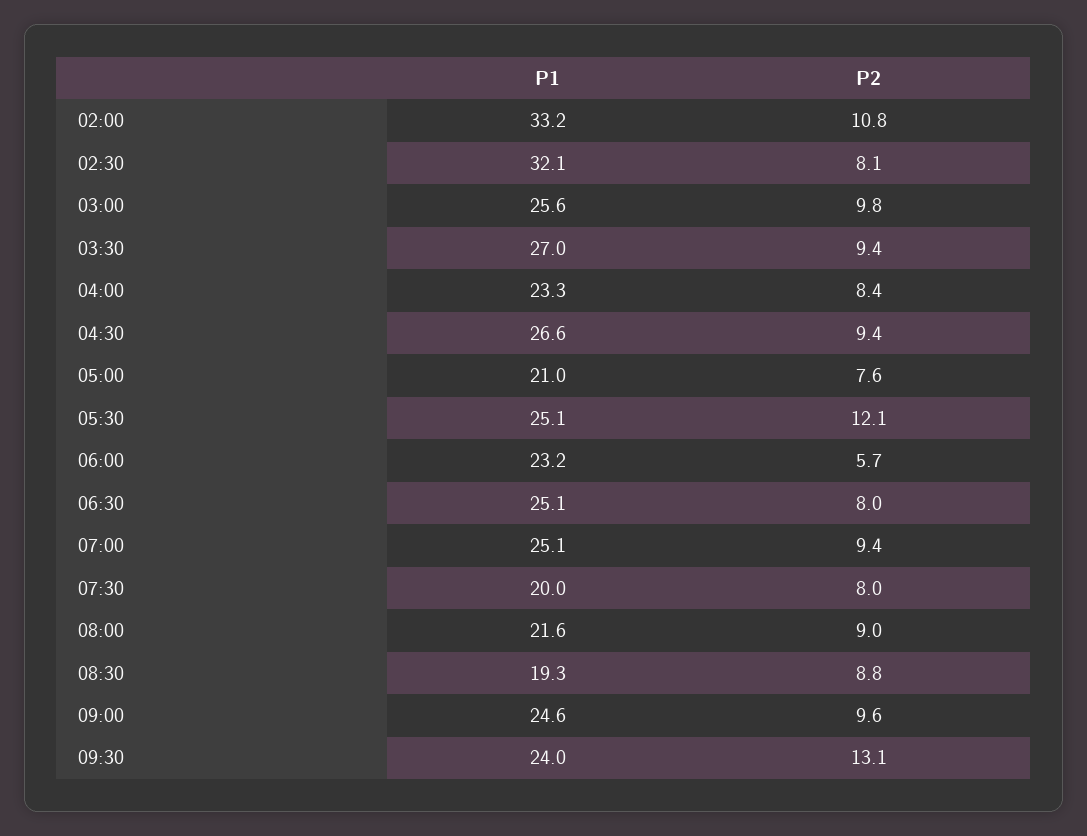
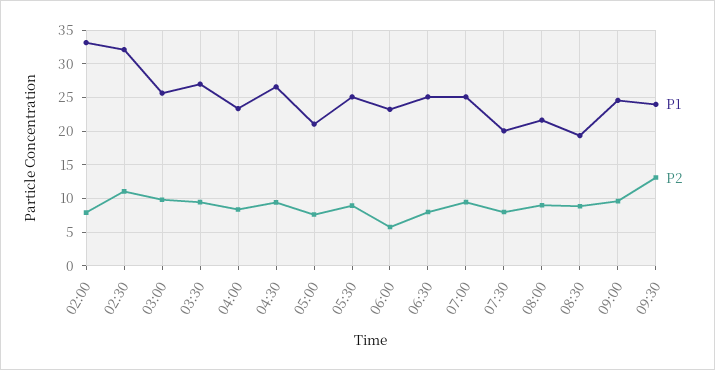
P2, 02:00: 10.8 -> 8
P2, 02:30: 8.1 -> 11
P2, 05:30: 12.1 -> 9

